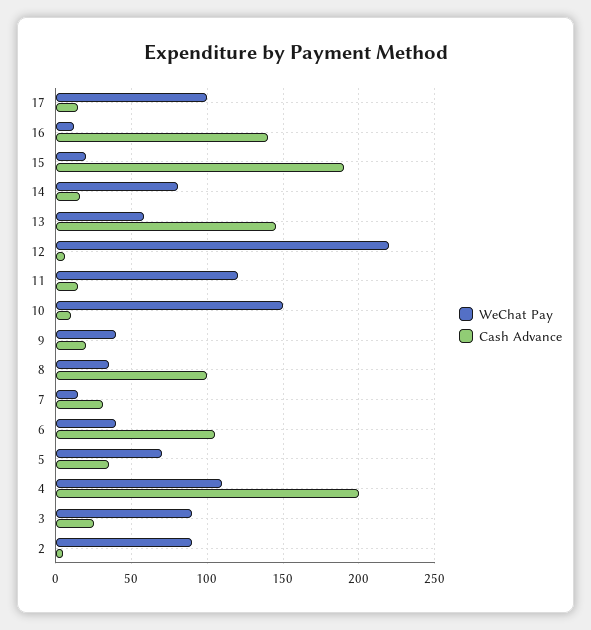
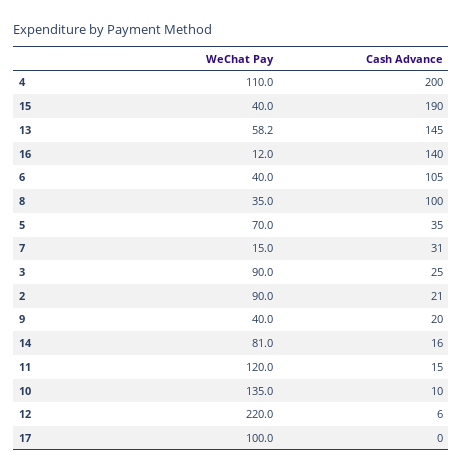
Cash Advance, 17: 15 -> 0
WeChat Pay, 15: 20 -> 40
WeChat Pay, 10: 150 -> 135
Cash Advance, 2: 5 -> 21

